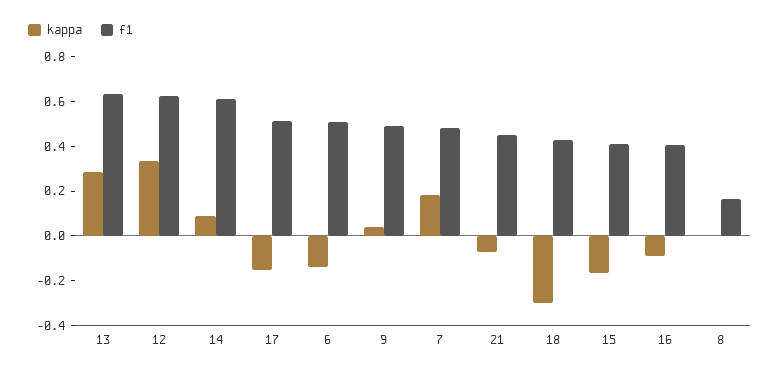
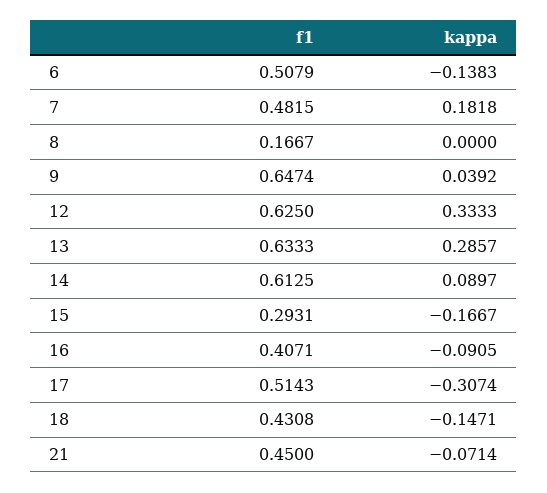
kappa, 17: -0.15 -> -0.3074
f1, 9: 0.5 -> 0.6474
kappa, 18: -0.3 -> -0.1471
f1, 15: 0.4 -> 0.2931

